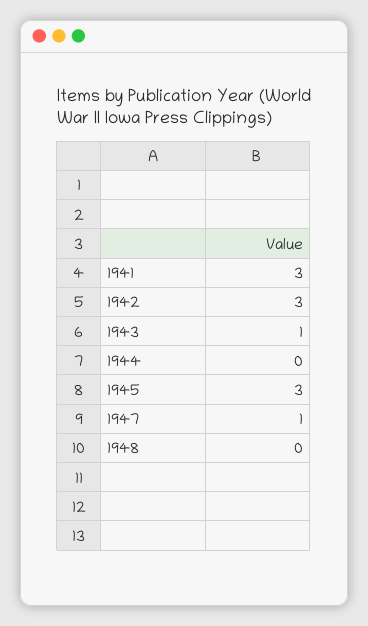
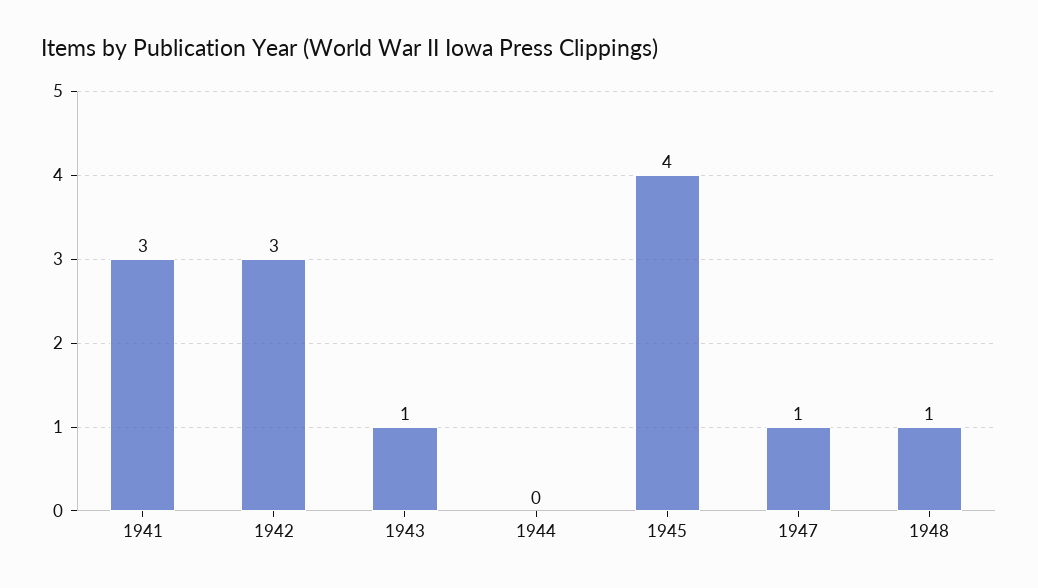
1945: 3 -> 4
1948: 0 -> 1

